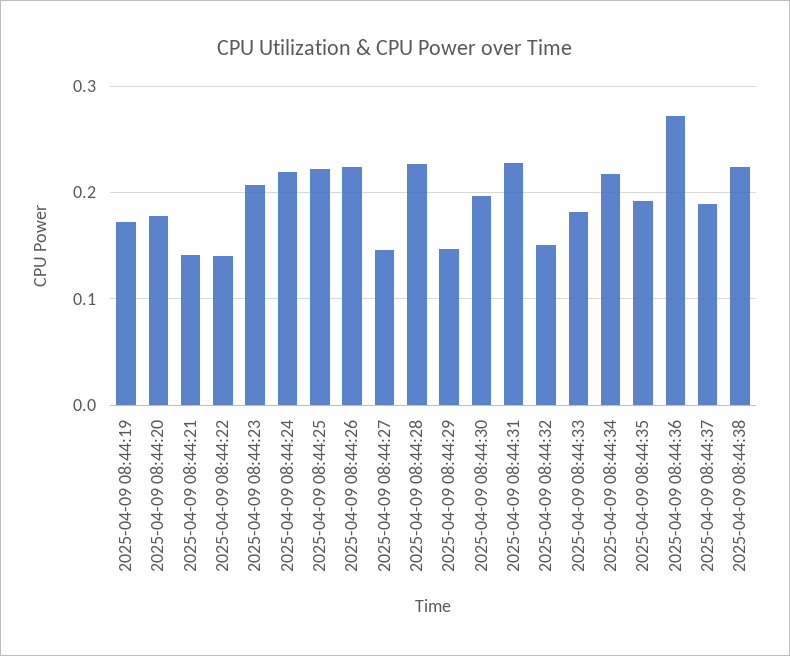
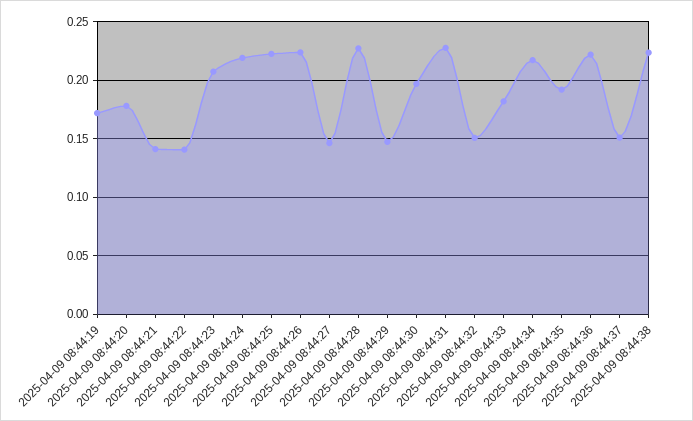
2025-04-09 08:44:36: 0.27 -> 0.22
2025-04-09 08:44:37: 0.19 -> 0.15

